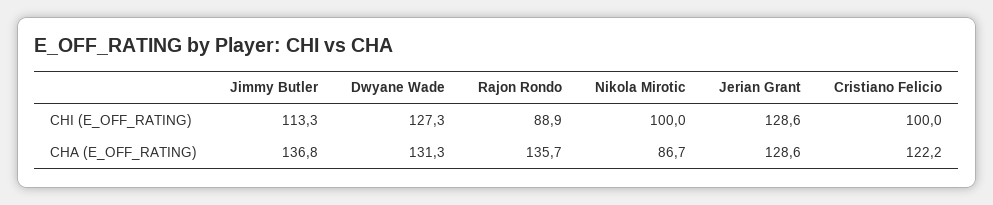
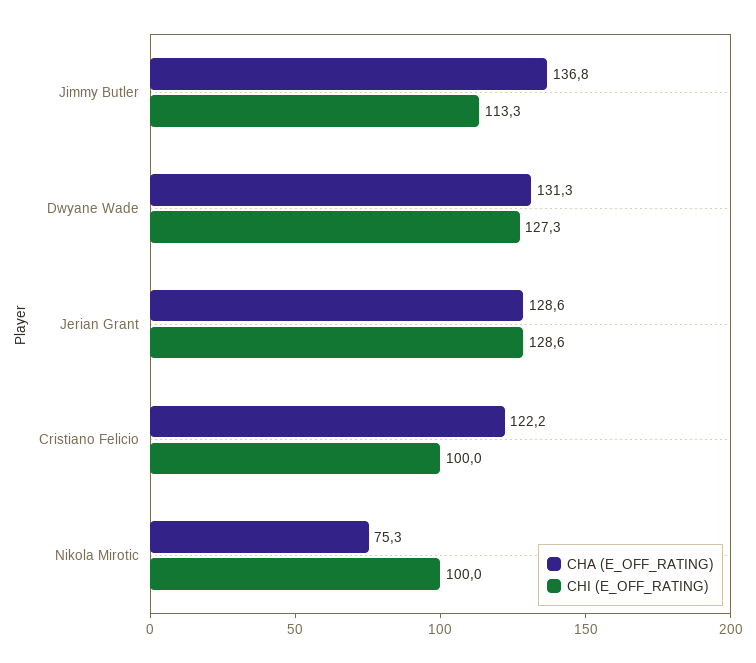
CHI (E_OFF_RATING), Rajon Rondo: 88.9 -> none
CHA (E_OFF_RATING), Rajon Rondo: 135.7 -> none
CHA (E_OFF_RATING), Nikola Mirotic: 86.7 -> 75.3

